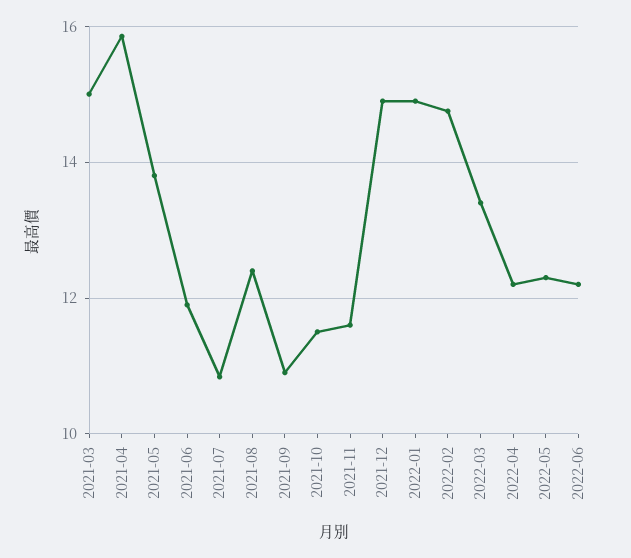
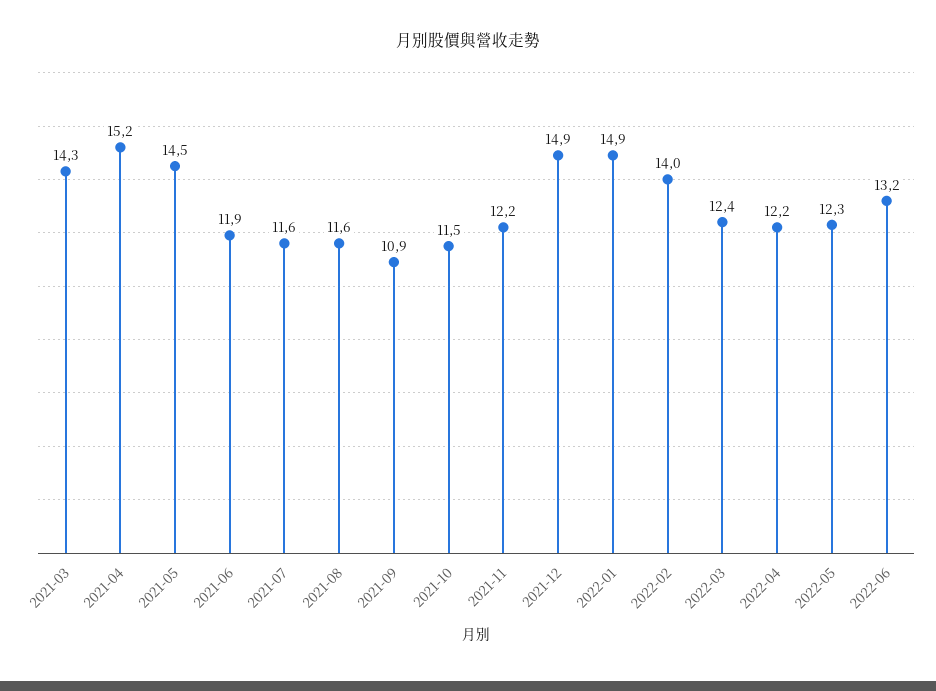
2021-03: 15 -> 14.3
2021-04: 15.8 -> 15.2
2021-05: 13.8 -> 14.5
2021-07: 10.8 -> 11.6
2021-08: 12.4 -> 11.6
2021-11: 11.6 -> 12.2
2022-02: 14.8 -> 14
2022-03: 13.4 -> 12.4
2022-06: 12.2 -> 13.2

